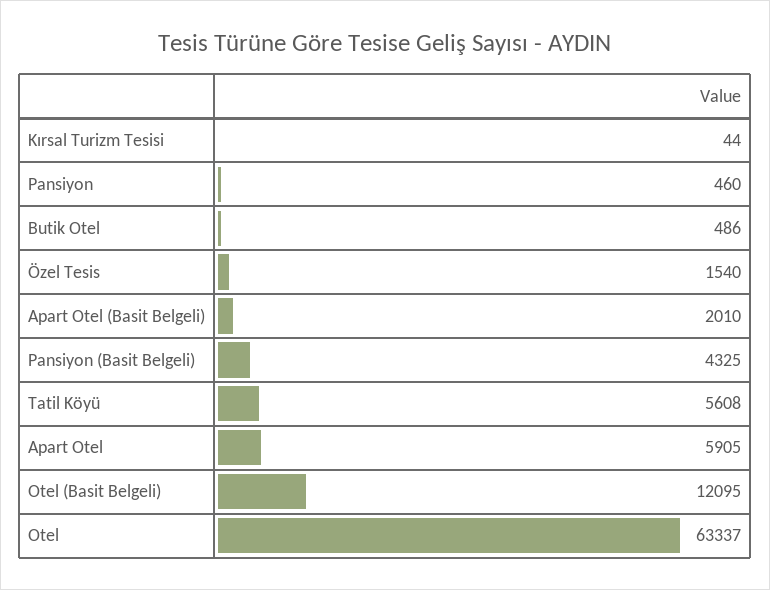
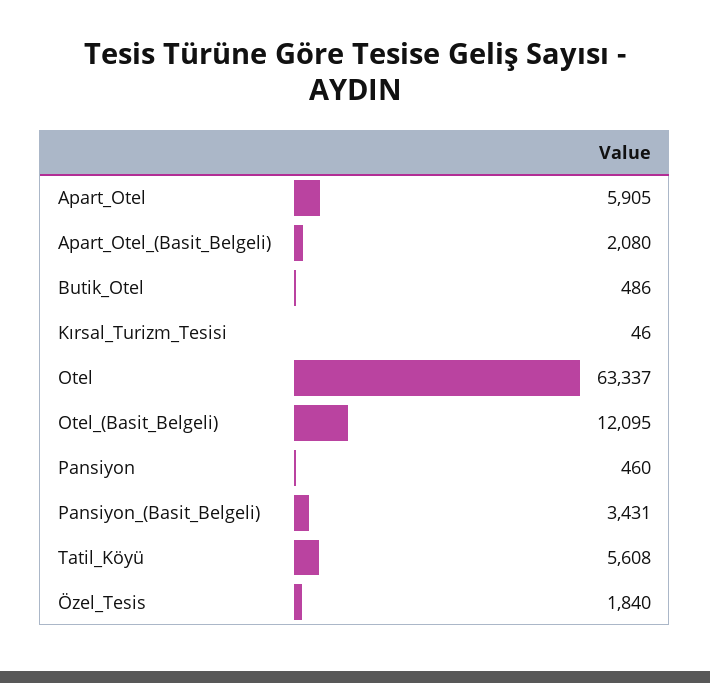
Kırsal Turizm Tesisi: 44 -> 46
Özel Tesis: 1540 -> 1840
Apart Otel (Basit Belgeli): 2010 -> 2080
Pansiyon (Basit Belgeli): 4325 -> 3431

